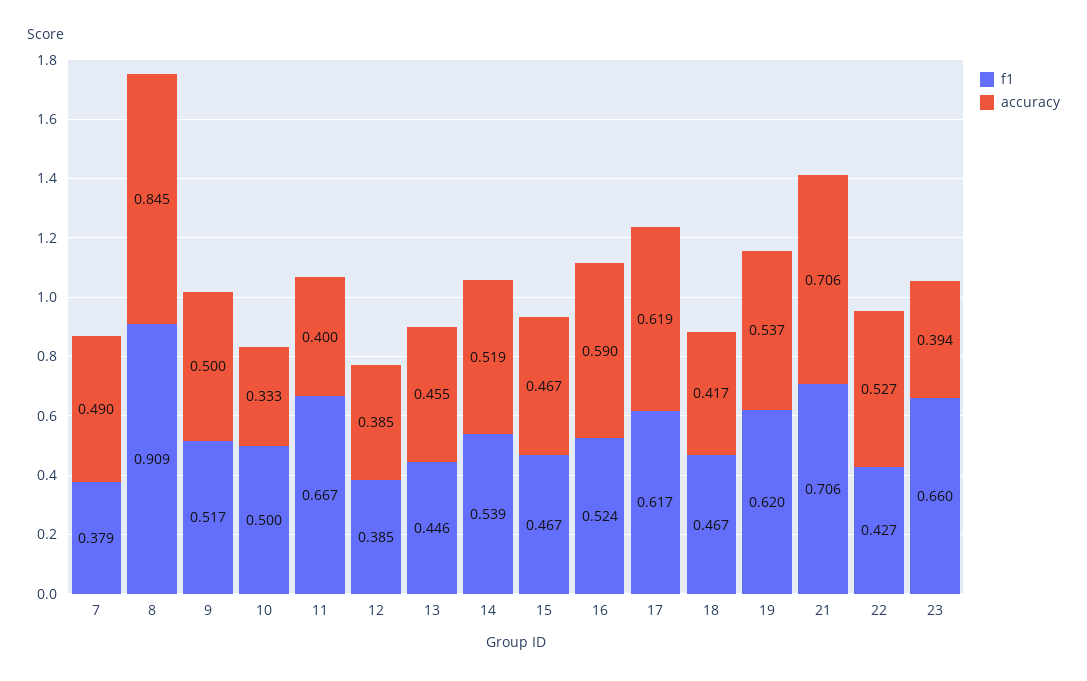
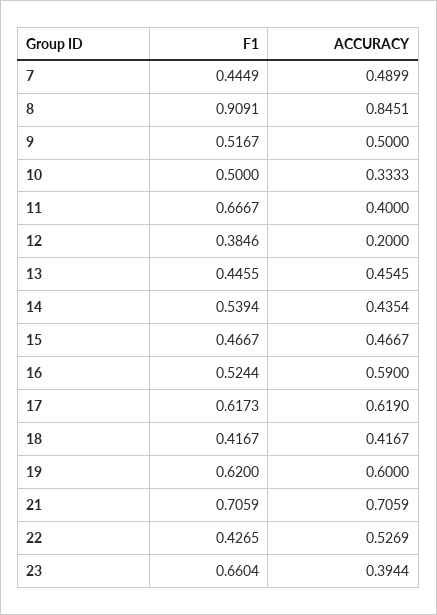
f1, 7: 0.379 -> 0.4449
accuracy, 12: 0.385 -> 0.2
accuracy, 14: 0.519 -> 0.4354
f1, 18: 0.467 -> 0.4167
accuracy, 19: 0.537 -> 0.6

